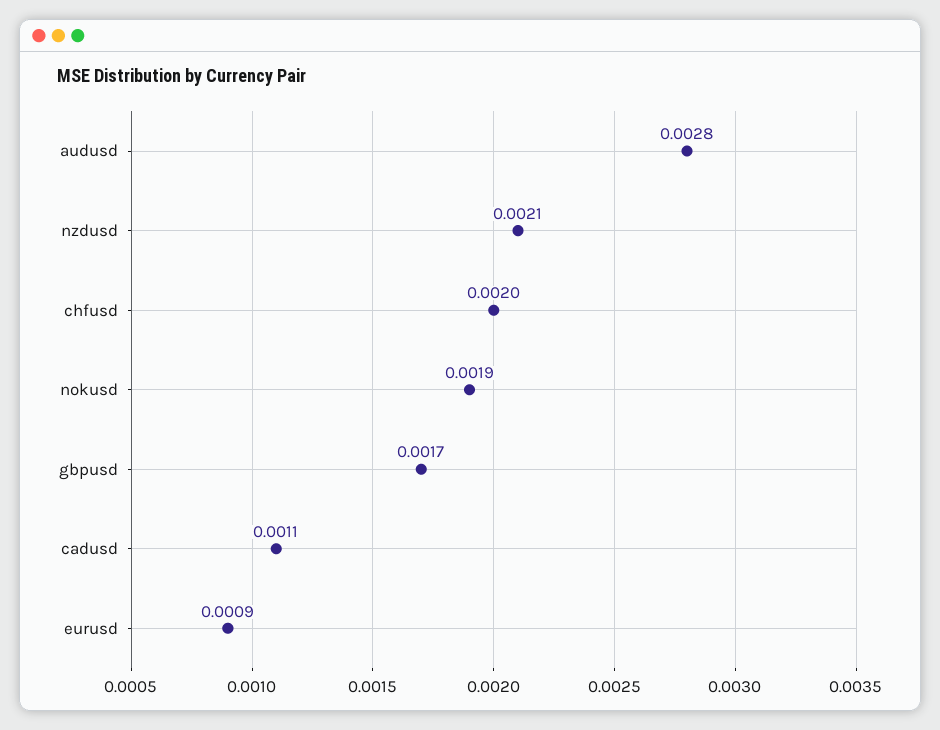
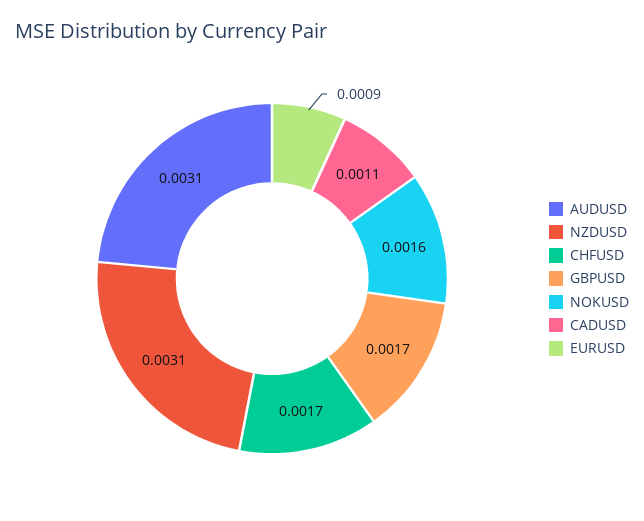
audusd: 0.0028 -> 0.0031
nzdusd: 0.0021 -> 0.0031
chfusd: 0.002 -> 0.0017
nokusd: 0.0019 -> 0.0016

